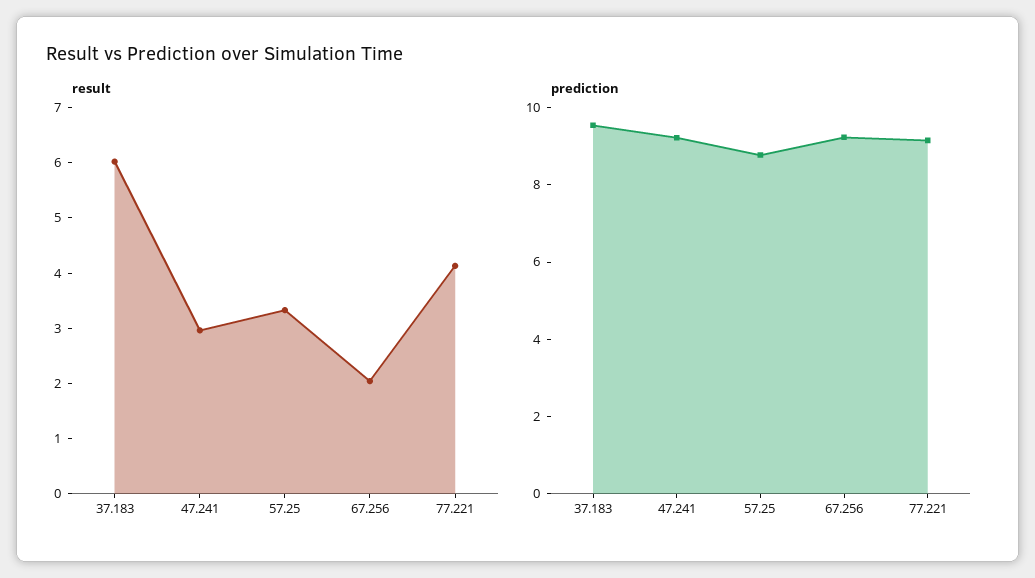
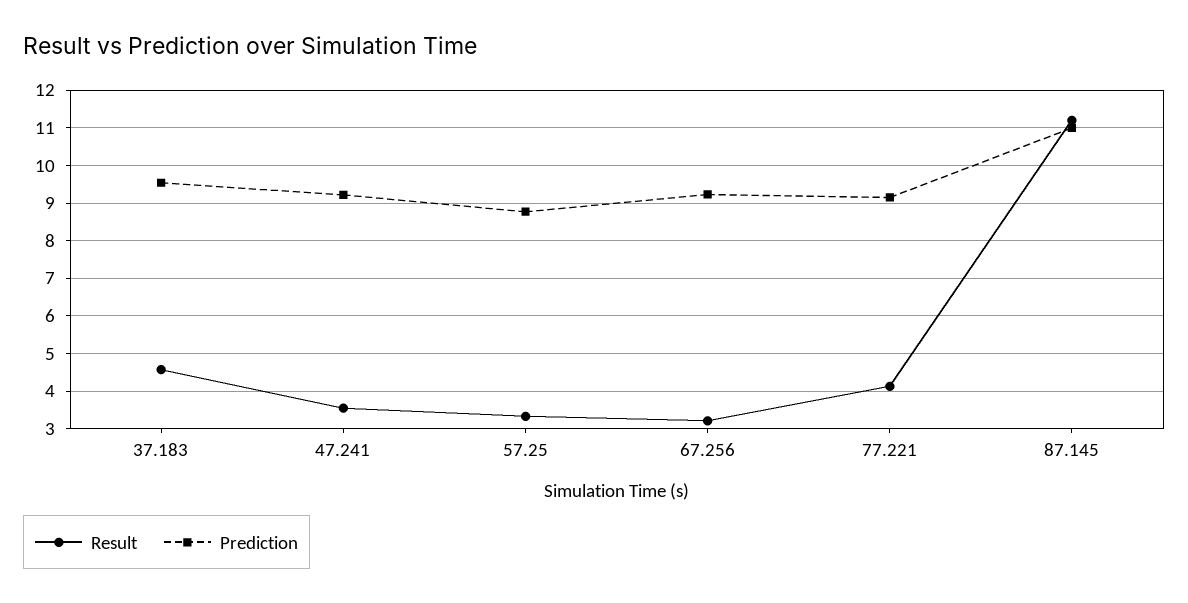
result, 37.183: 6 -> 4.6
result, 47.241: 3 -> 3.6
result, 67.256: 2 -> 3.2
result, 87.145: none -> 11.2
prediction, 87.145: none -> 11

